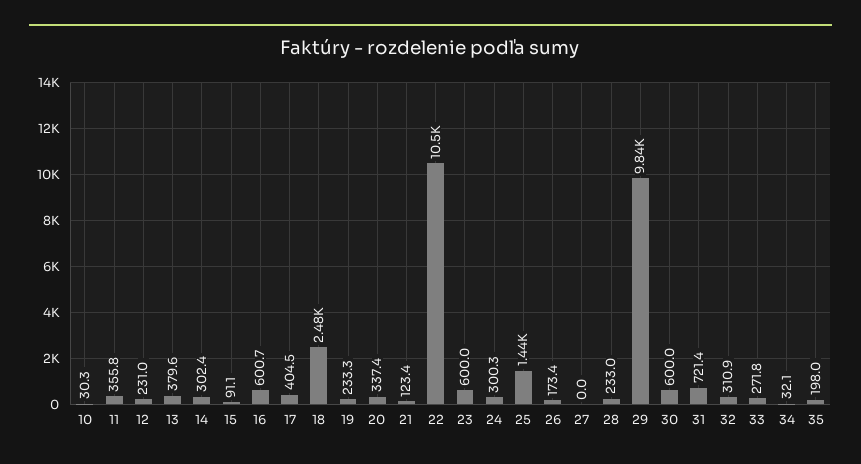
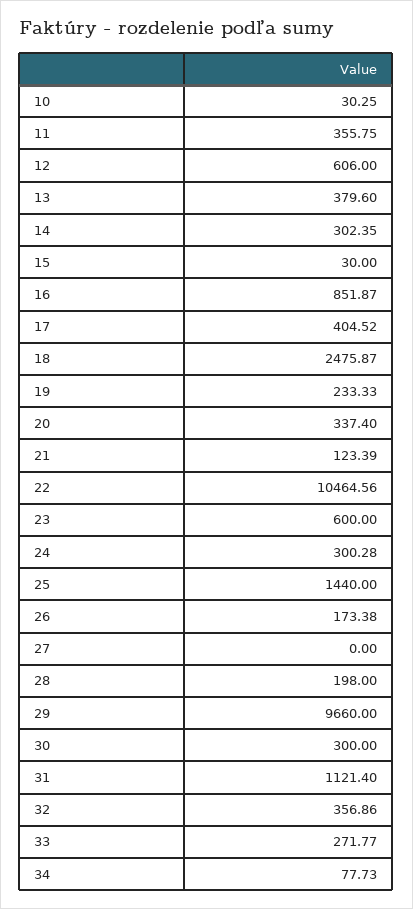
12: 231 -> 606
15: 91.1 -> 30
16: 600.7 -> 851.87
28: 233 -> 198
29: 9840 -> 9660
30: 600 -> 300
31: 721.4 -> 1121.4
32: 310.9 -> 356.86
34: 32.1 -> 77.73
35: 198 -> none

